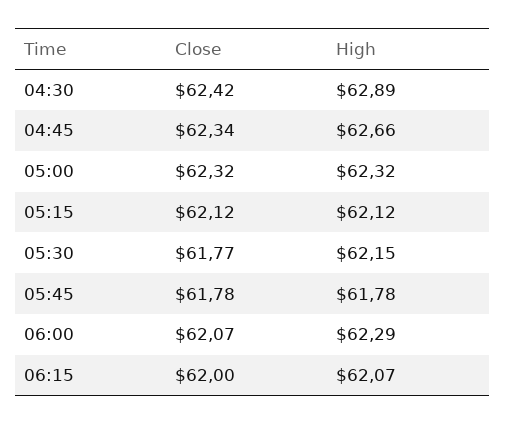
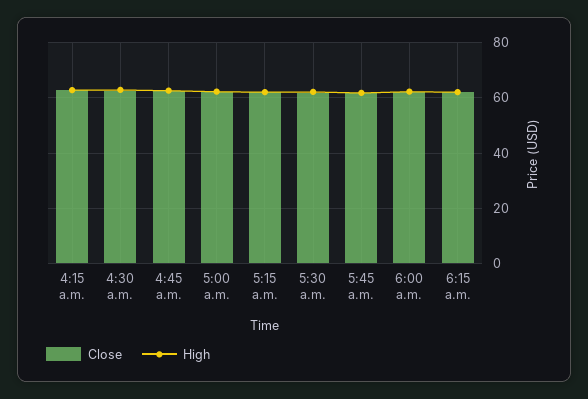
Close, 4:15 a.m.: none -> 62.5
High, 4:15 a.m.: none -> 62.5

